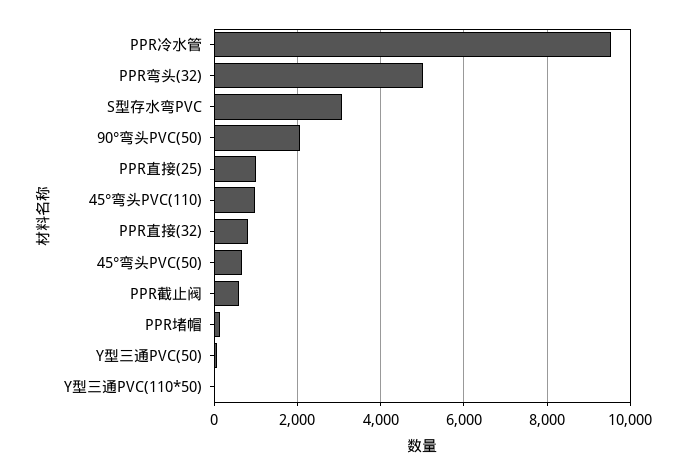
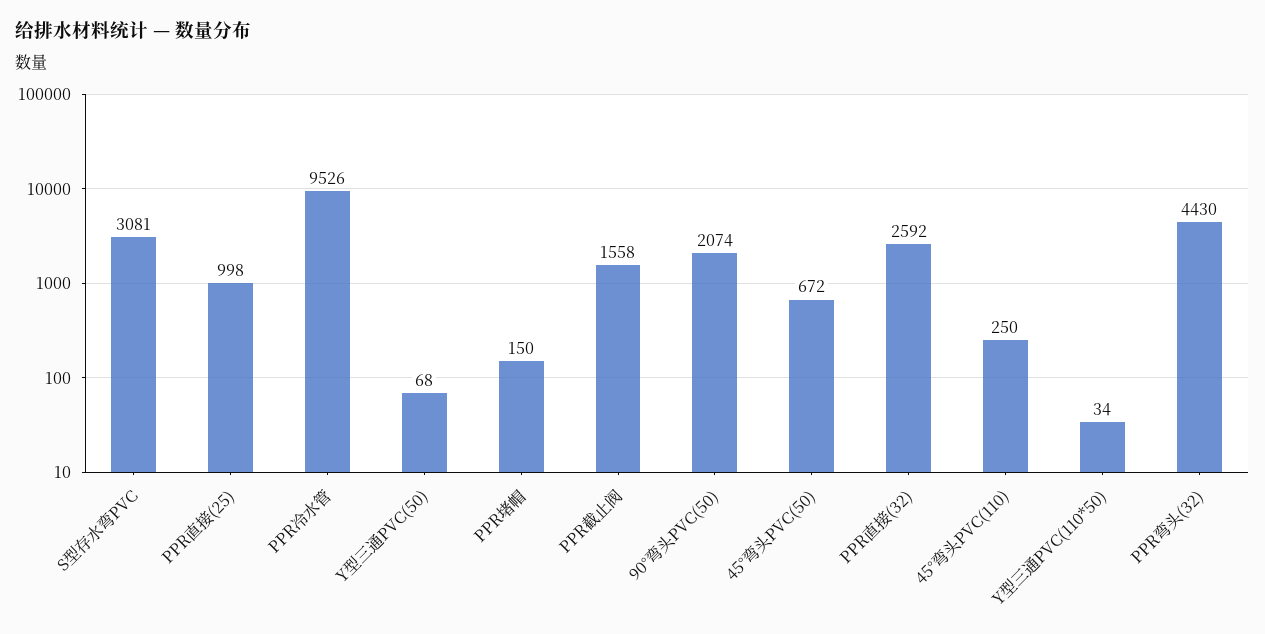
PPR弯头(32): 5000 -> 4430
45°弯头PVC(110): 1000 -> 250
PPR直接(32): 800 -> 2592
PPR截止阀: 600 -> 1558

